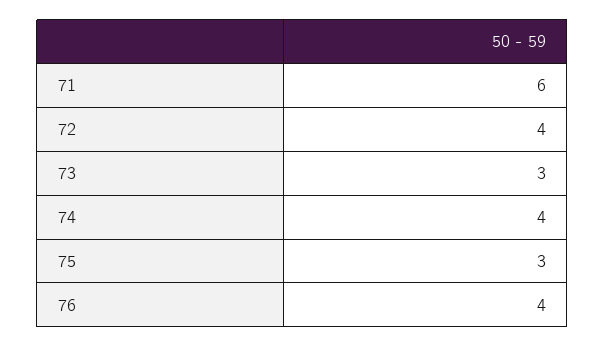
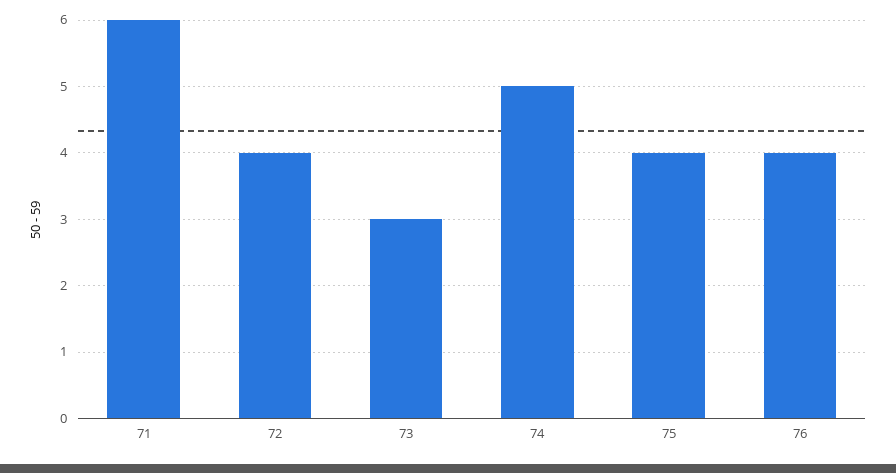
74: 4 -> 5
75: 3 -> 4

